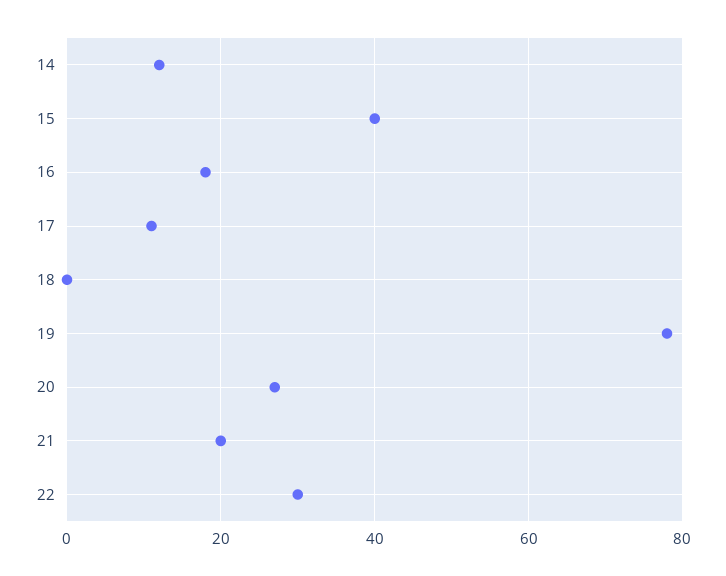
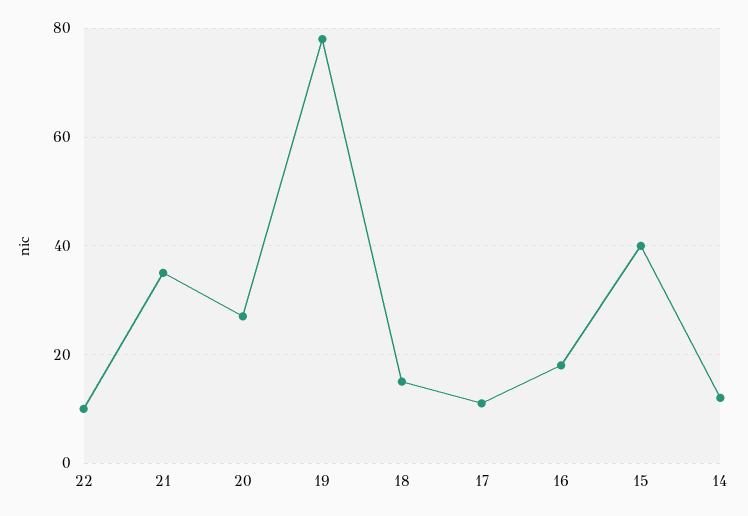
18: 0 -> 15
21: 20 -> 35
22: 30 -> 10

